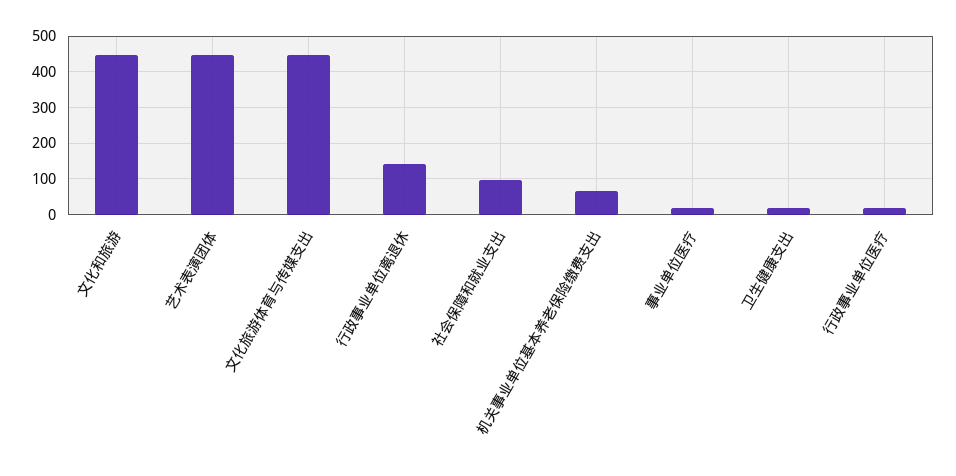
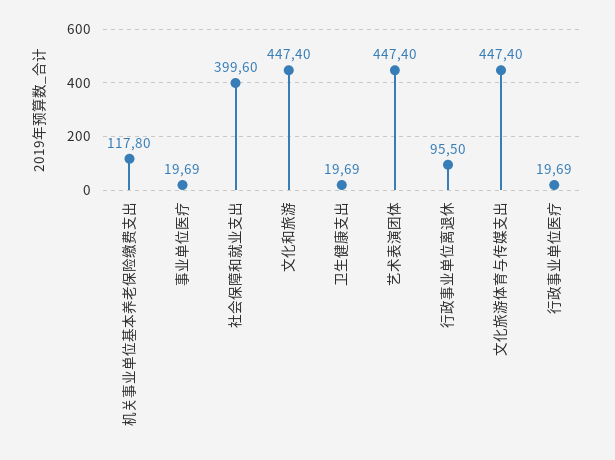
行政事业单位离退休: 140 -> 95.5
社会保障和就业支出: 100 -> 399.6
机关事业单位基本养老保险缴费支出: 60 -> 117.8

